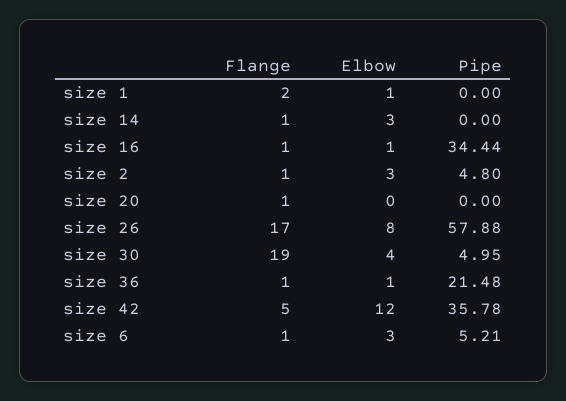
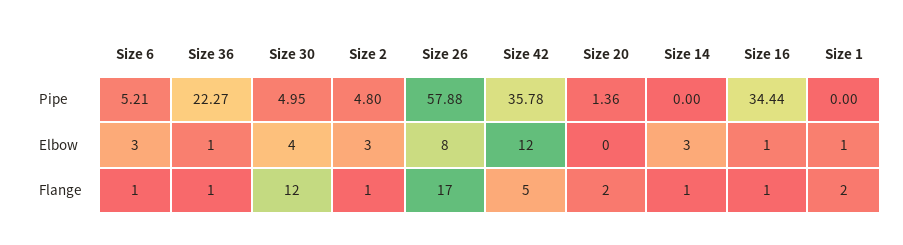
Flange, size 20: 1 -> 2
Pipe, size 20: 0 -> 1.36
Flange, size 30: 19 -> 12
Pipe, size 36: 21.48 -> 22.27

